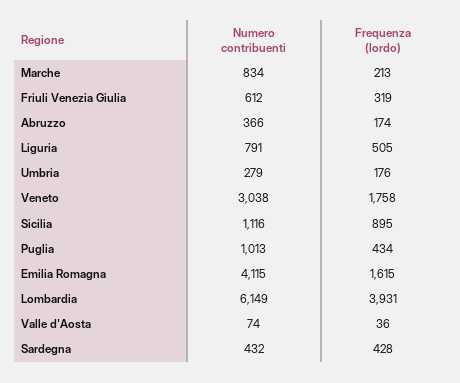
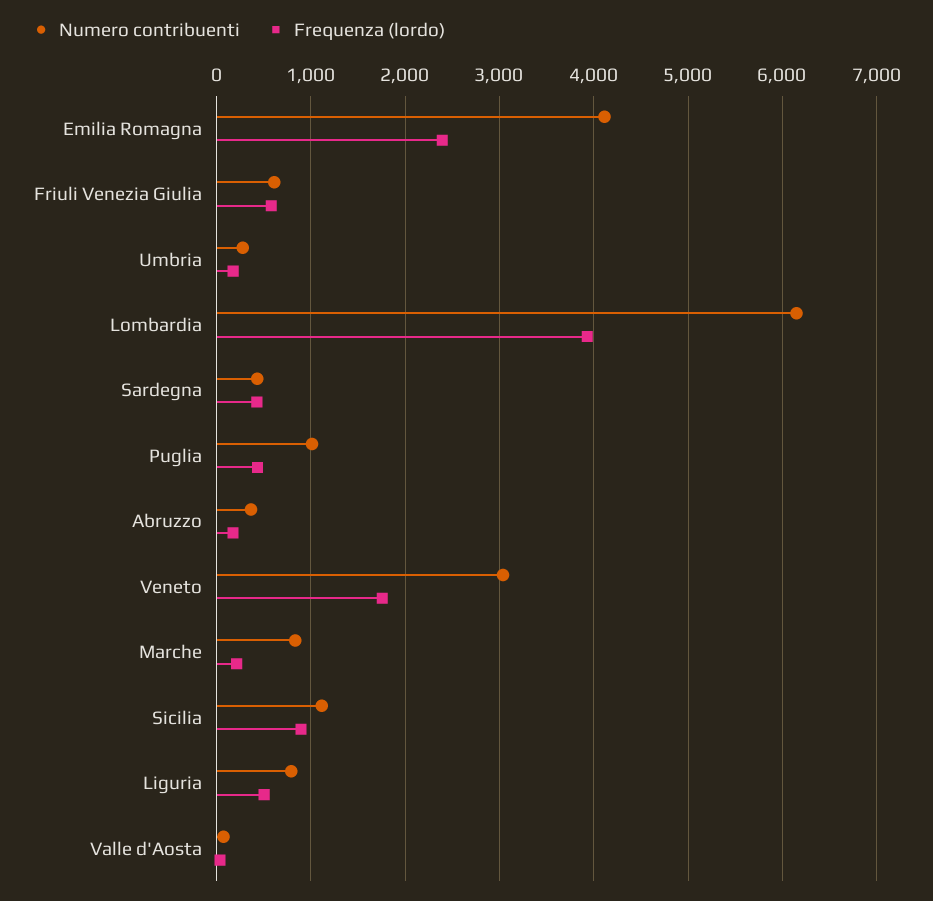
Frequenza (lordo), Friuli Venezia Giulia: 319 -> 600
Frequenza (lordo), Emilia Romagna: 1615 -> 2400

